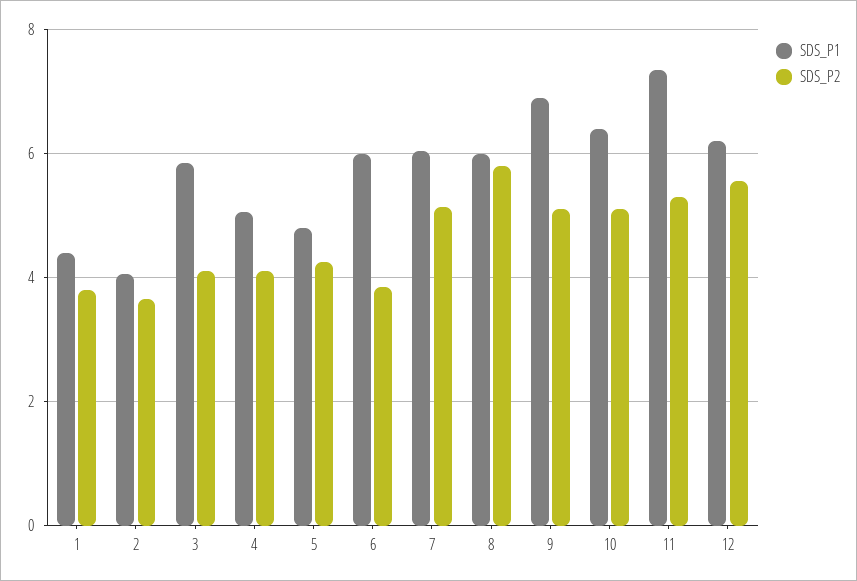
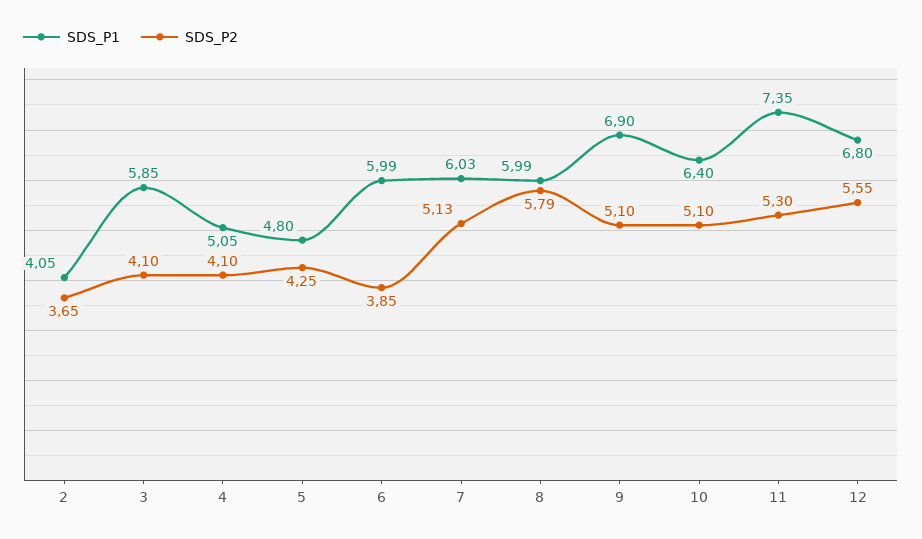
SDS_P1, 1: 4.4 -> none
SDS_P2, 1: 3.8 -> none
SDS_P1, 12: 6.2 -> 6.8

